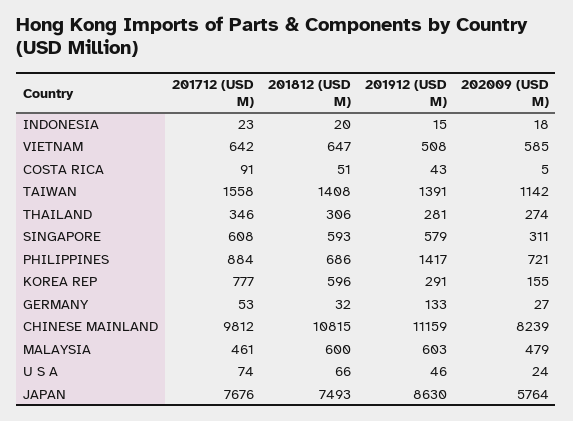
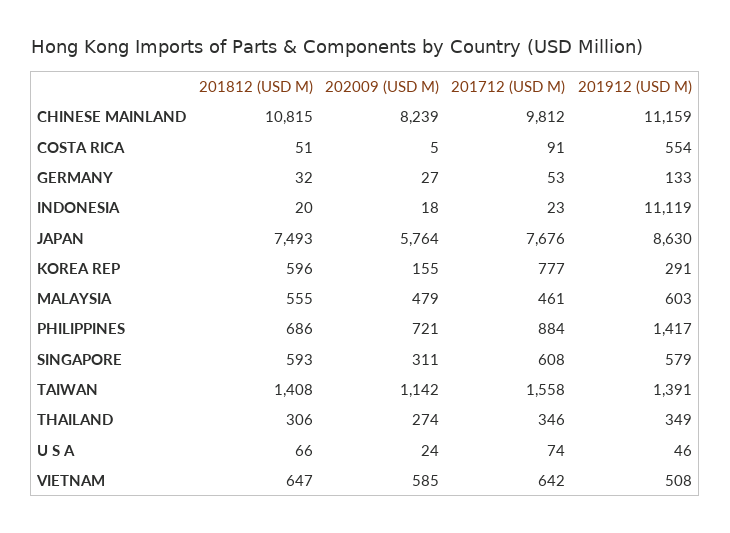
201912 (USD M), INDONESIA: 15 -> 11119
201912 (USD M), COSTA RICA: 43 -> 554
201912 (USD M), THAILAND: 281 -> 349
201812 (USD M), MALAYSIA: 600 -> 555

